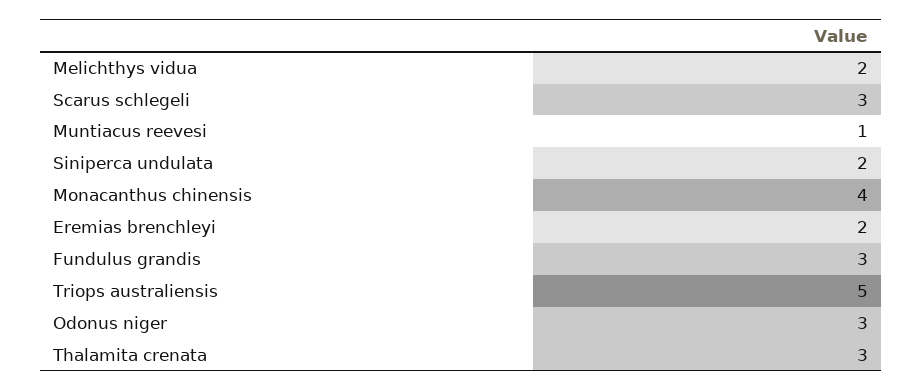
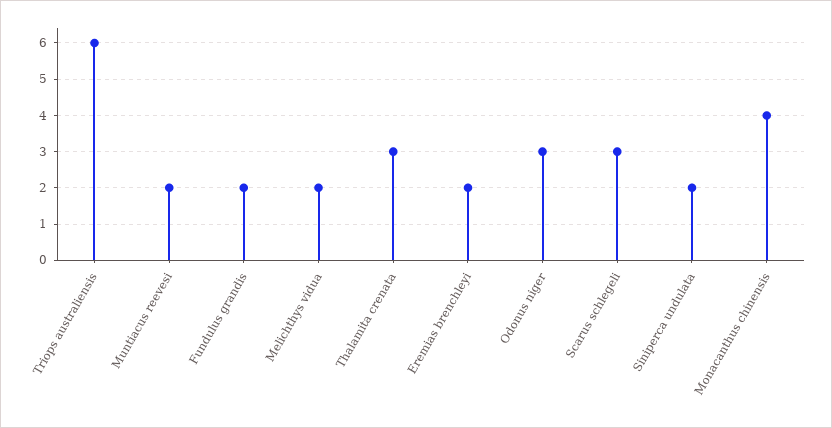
Muntiacus reevesi: 1 -> 2
Fundulus grandis: 3 -> 2
Triops australiensis: 5 -> 6

